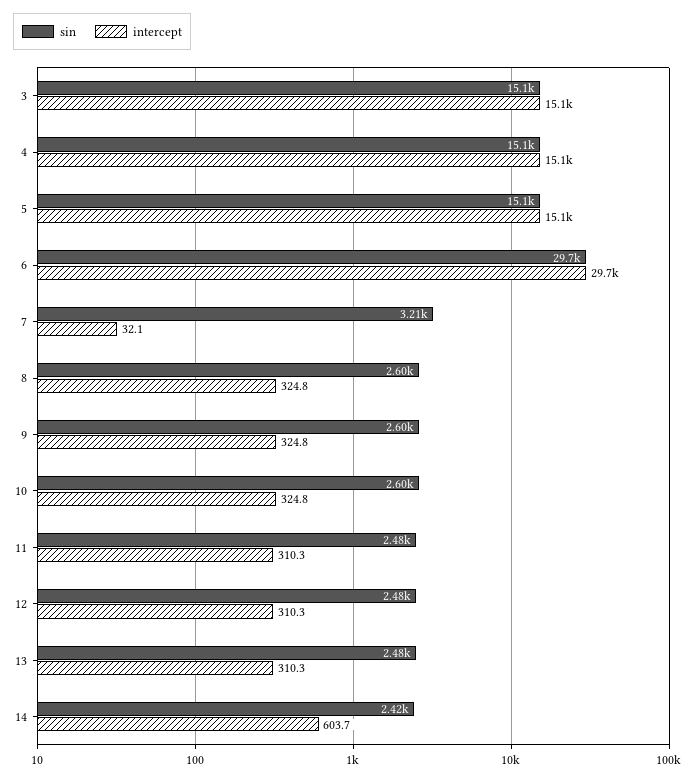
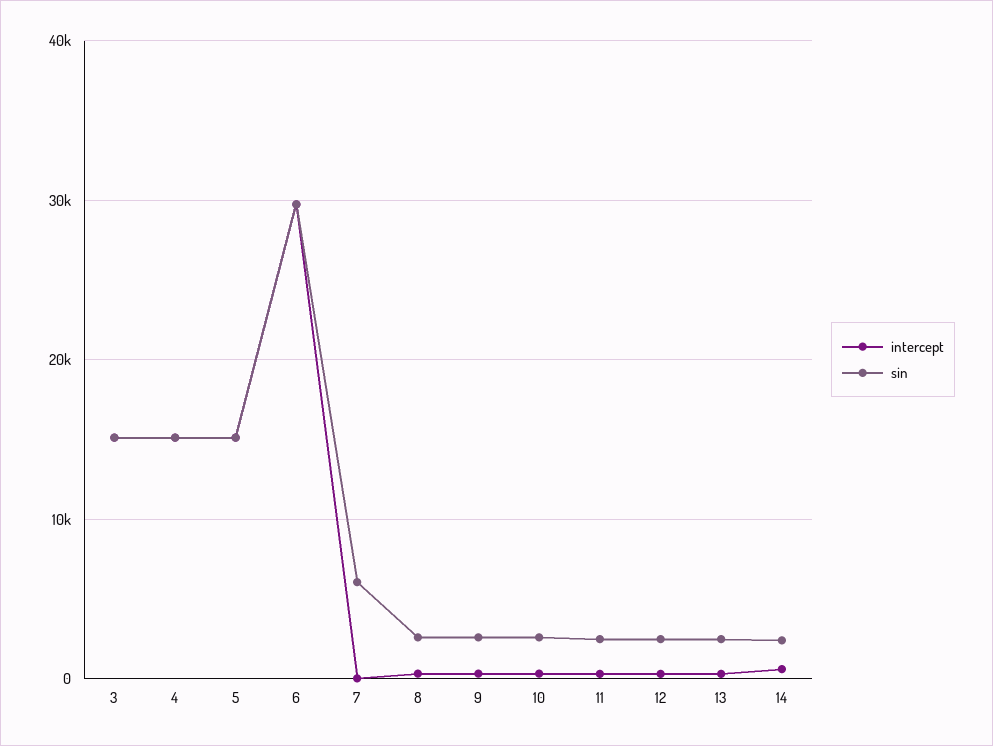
sin, 7: 3210 -> 6000

